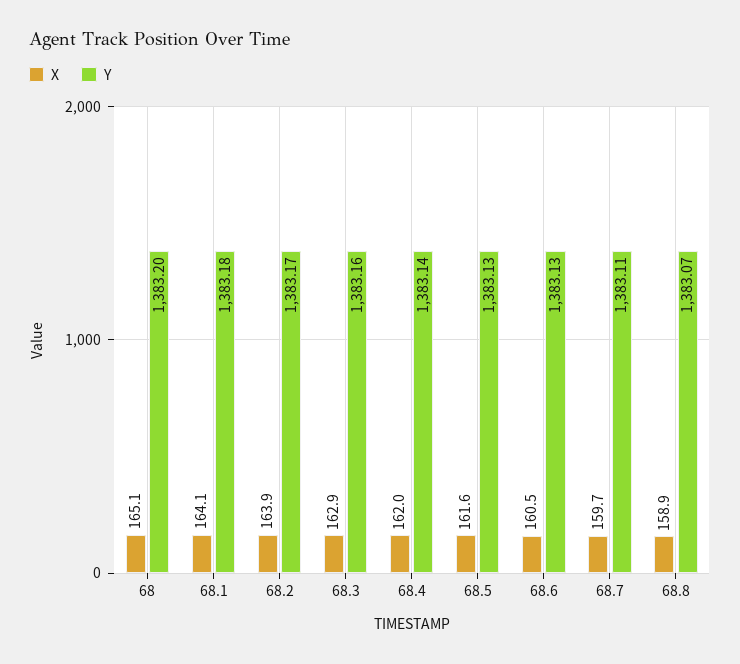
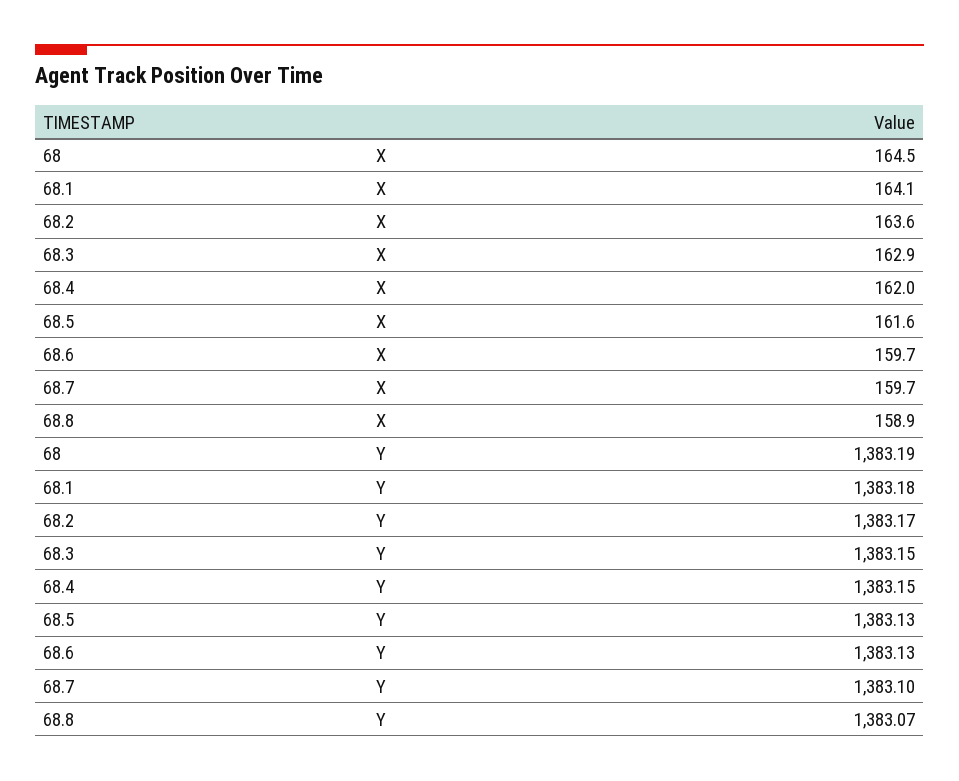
X, 68: 165.1 -> 164.5
Y, 68: 1383.2 -> 1383.19
X, 68.2: 163.9 -> 163.6
Y, 68.3: 1383.16 -> 1383.15
Y, 68.4: 1383.14 -> 1383.15
X, 68.6: 160.5 -> 159.7
Y, 68.7: 1383.11 -> 1383.1

